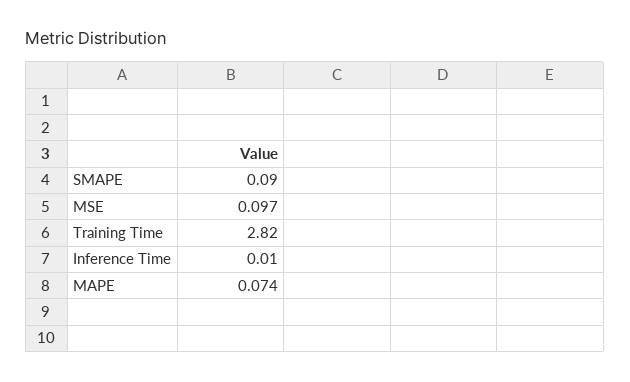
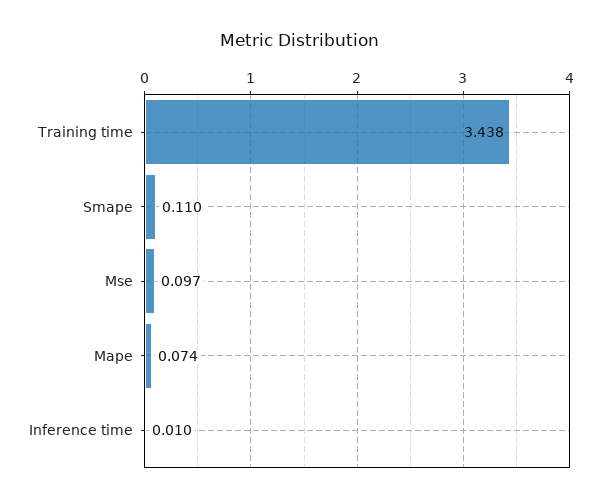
SMAPE: 0.09 -> 0.11
Training Time: 2.82 -> 3.438

